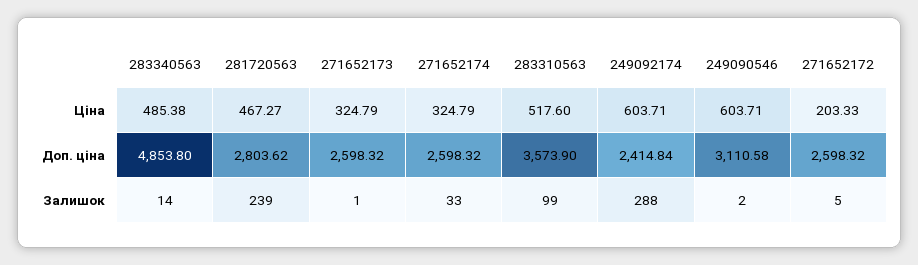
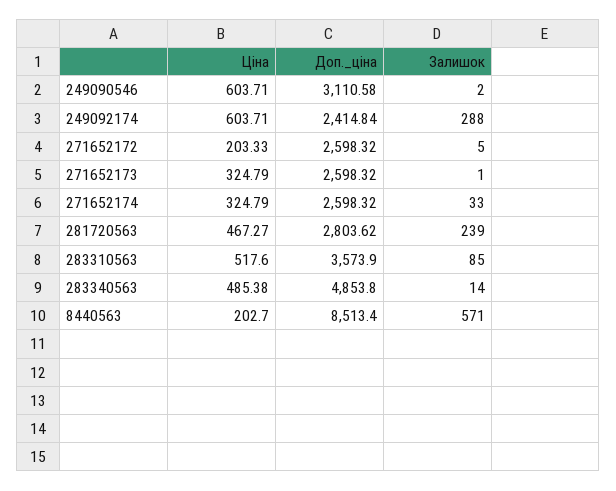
283310563, Залишок: 99 -> 85
8440563, Ціна: none -> 202.7
8440563, Доп. ціна: none -> 8513.4
8440563, Залишок: none -> 571

